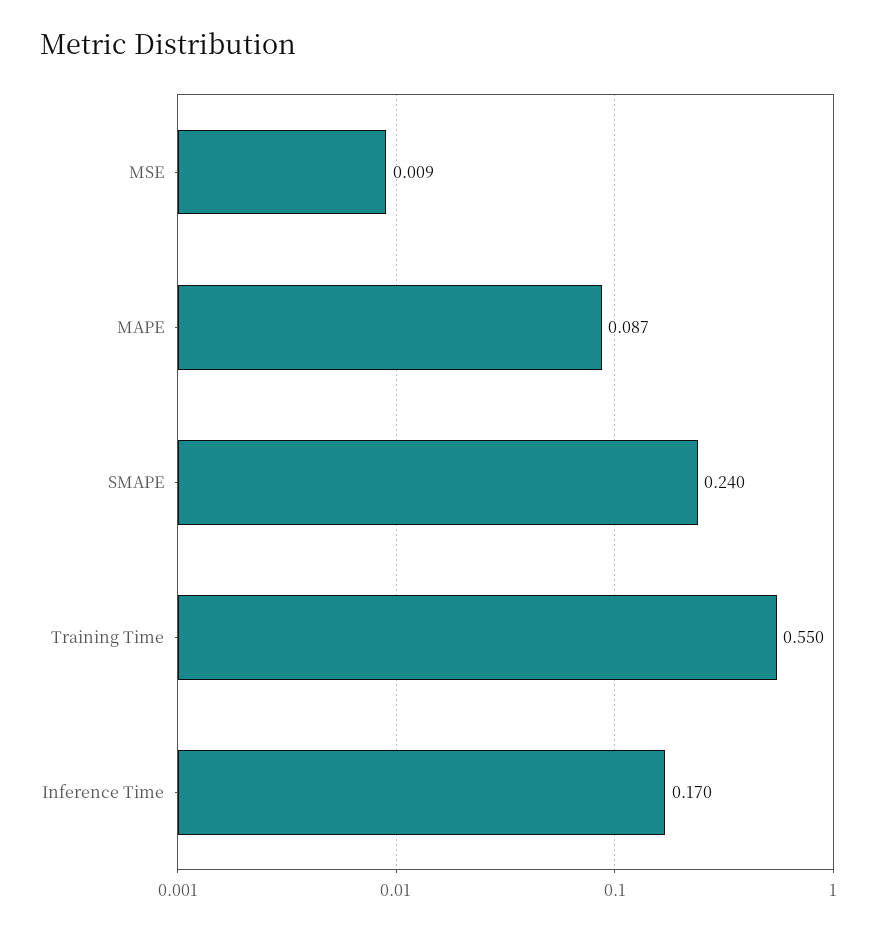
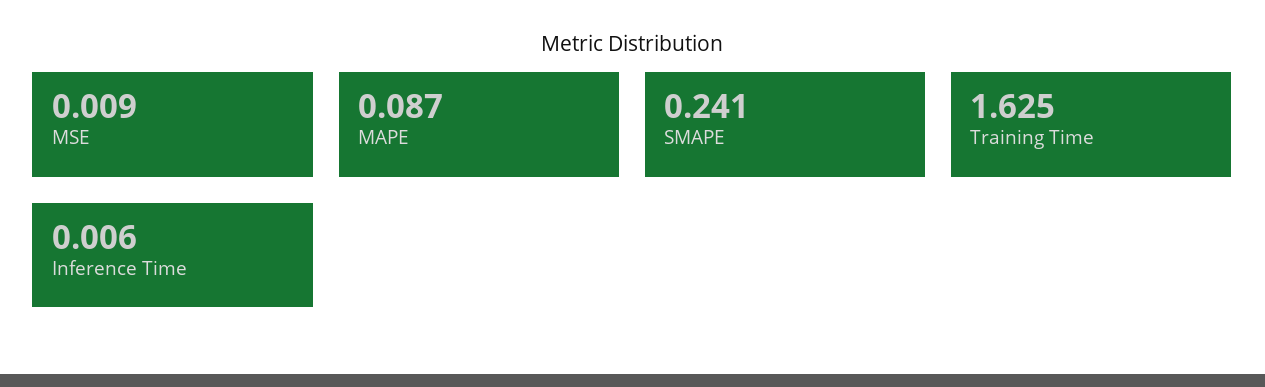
SMAPE: 0.24 -> 0.241
Training Time: 0.55 -> 1.625
Inference Time: 0.17 -> 0.006

